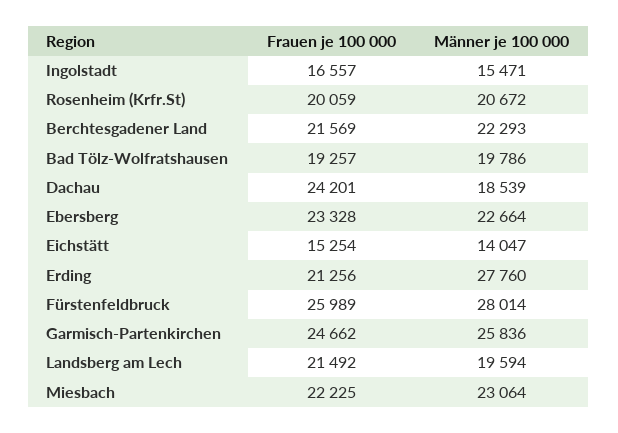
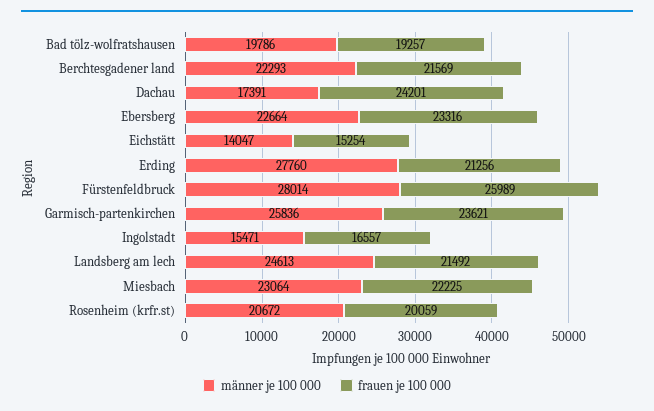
Männer je 100 000, Dachau: 18539 -> 17391
Frauen je 100 000, Ebersberg: 23328 -> 23316
Frauen je 100 000, Garmisch-Partenkirchen: 24662 -> 23621
Männer je 100 000, Landsberg am Lech: 19594 -> 24613

